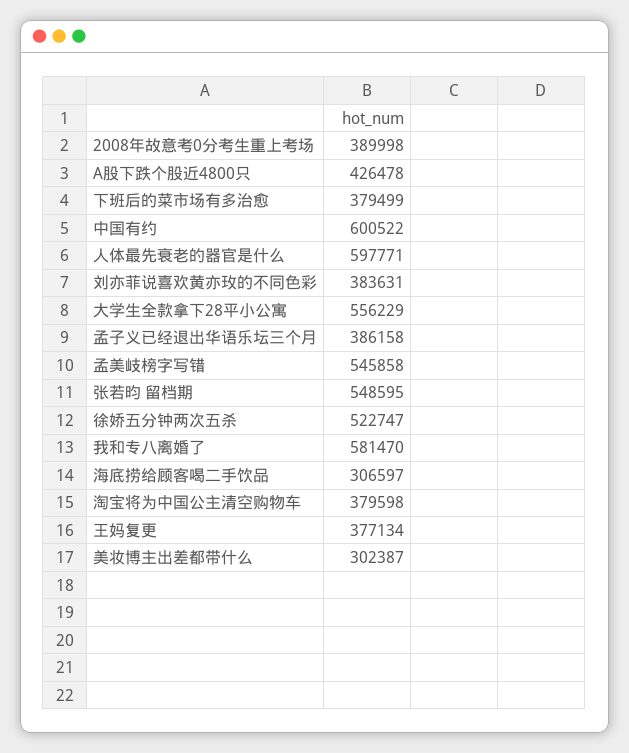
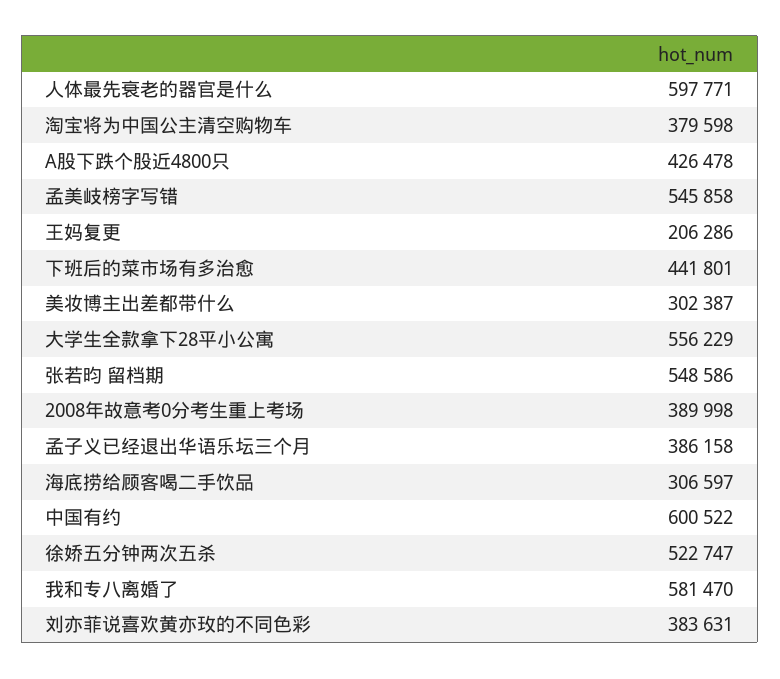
下班后的菜市场有多治愈: 379499 -> 441801
张若昀 留档期: 548595 -> 548586
王妈复更: 377134 -> 206286

